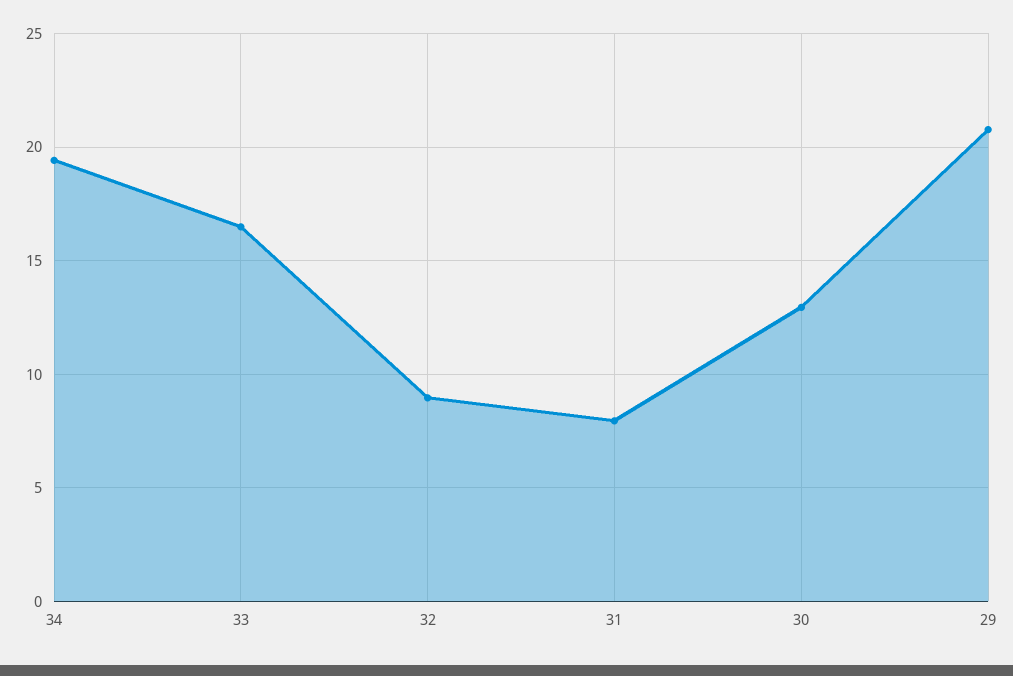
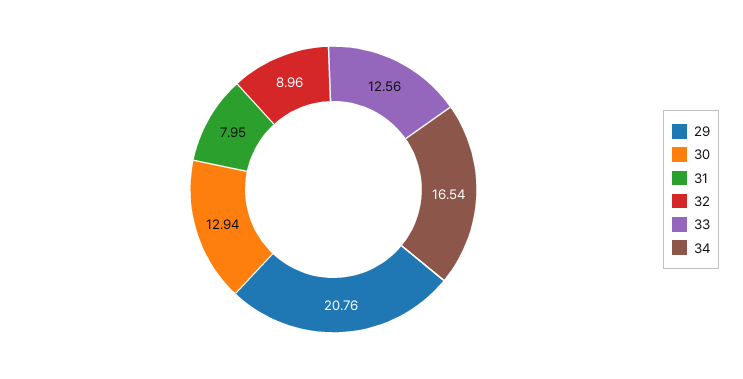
34: 19.5 -> 16.54
33: 16.5 -> 12.56

